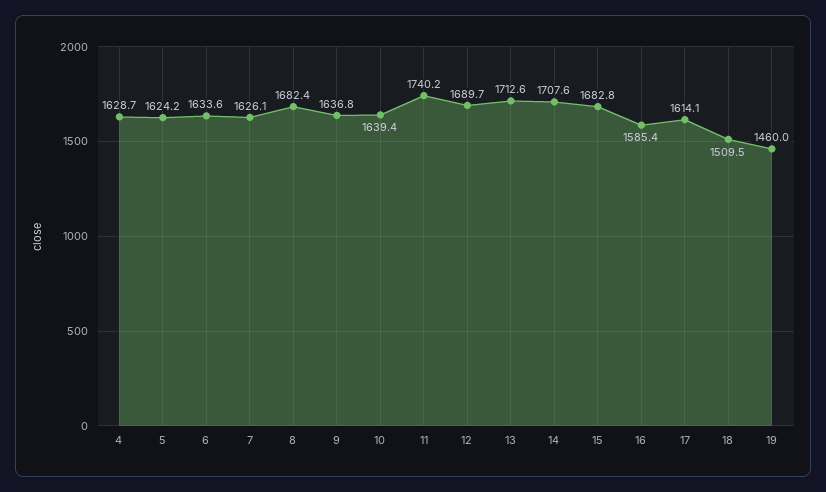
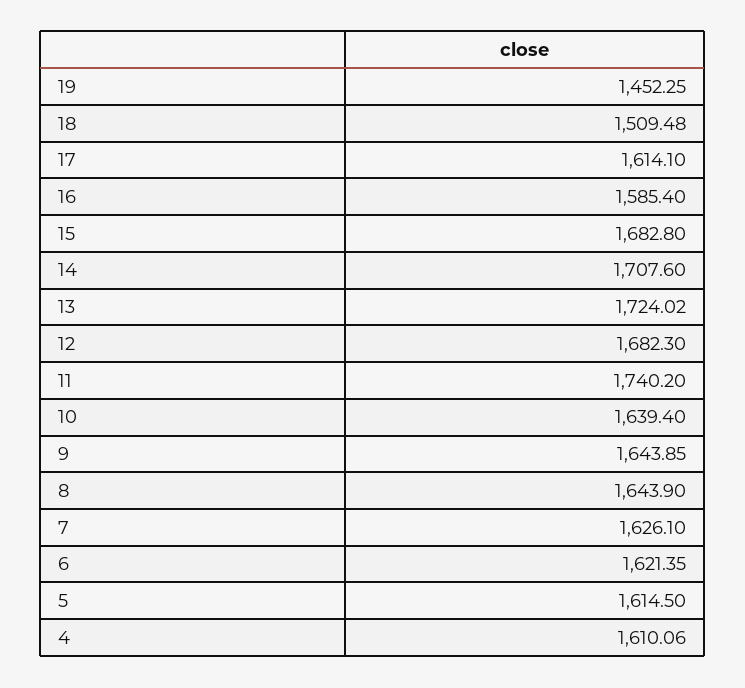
4: 1628.7 -> 1610.06
5: 1624.2 -> 1614.5
6: 1633.6 -> 1621.35
8: 1682.4 -> 1643.9
9: 1636.8 -> 1643.85
12: 1689.7 -> 1682.3
13: 1712.6 -> 1724.02
19: 1460 -> 1452.25

